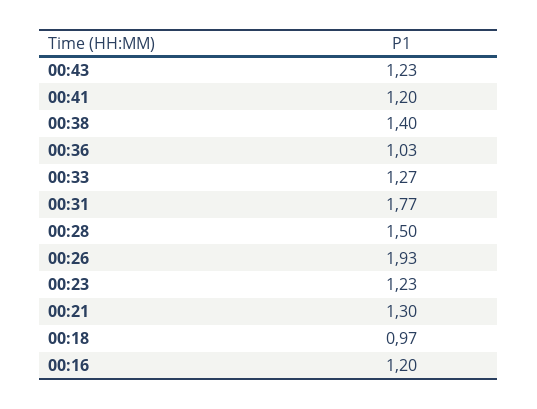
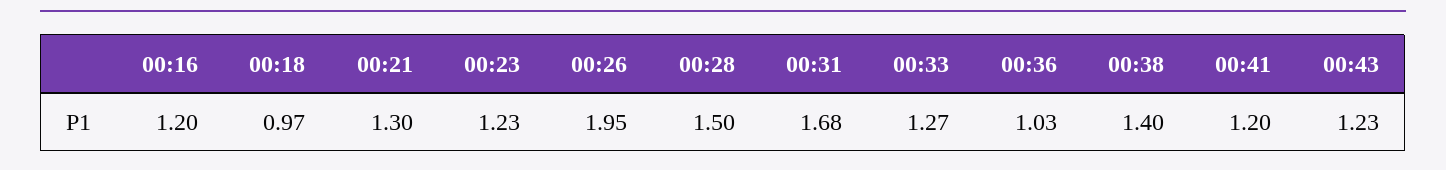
00:31: 1.77 -> 1.68
00:26: 1.93 -> 1.95

